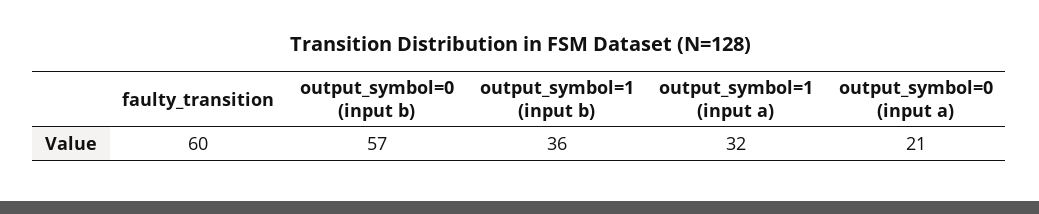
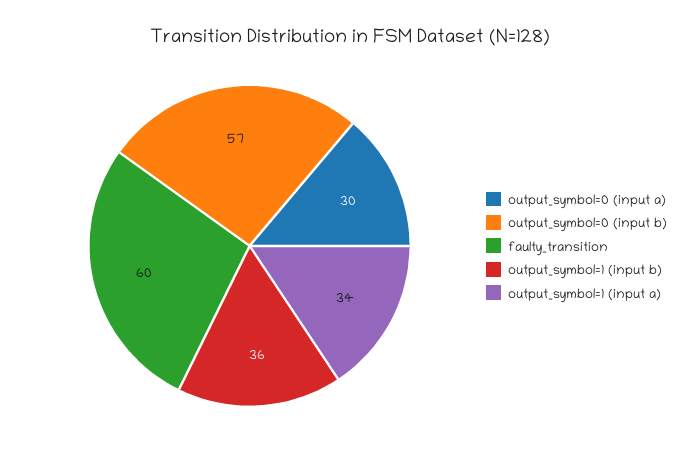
output_symbol=1 (input a): 32 -> 34
output_symbol=0 (input a): 21 -> 30

